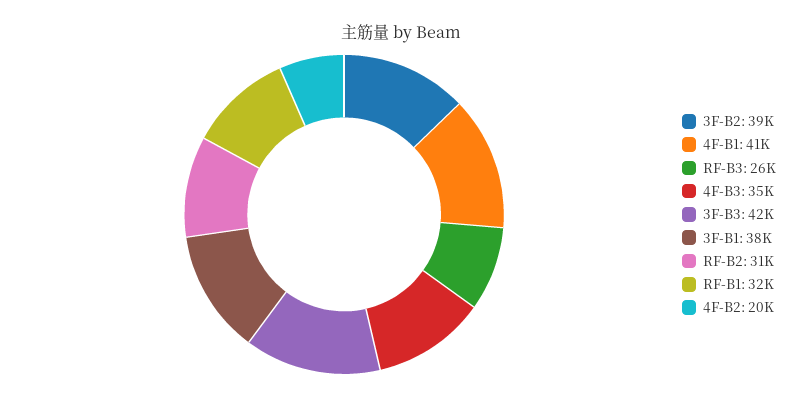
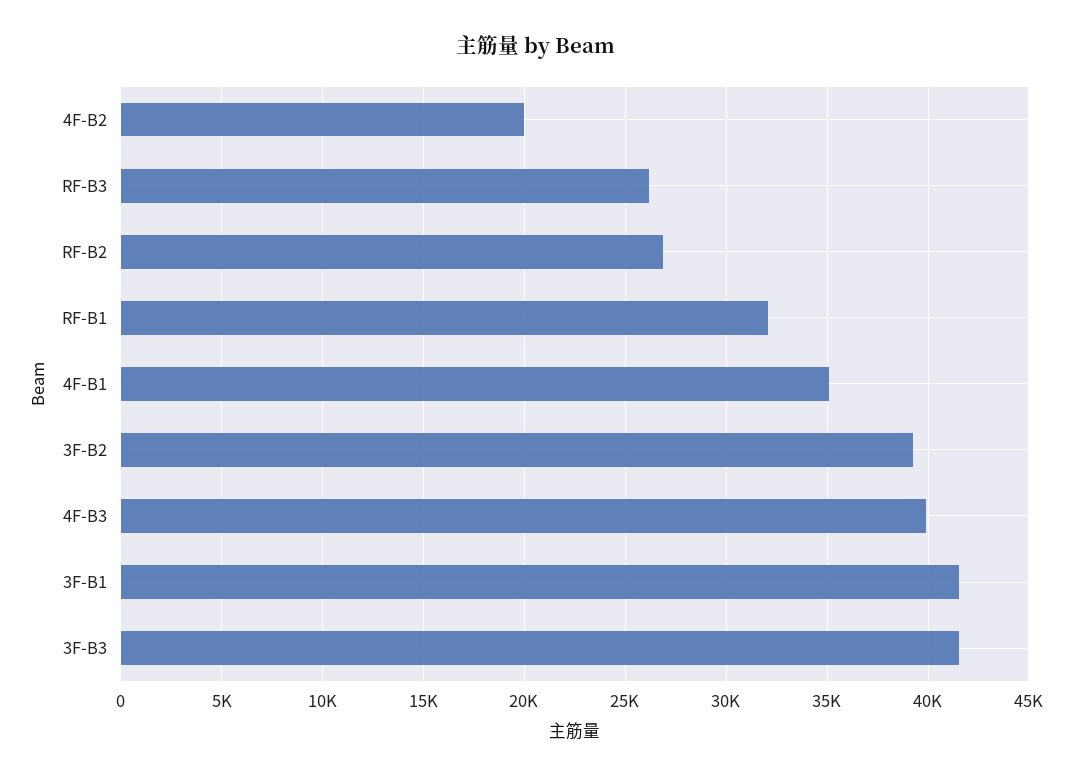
4F-B1: 41000 -> 35000
4F-B3: 35000 -> 40000
3F-B1: 38000 -> 41500
RF-B2: 31000 -> 27000

